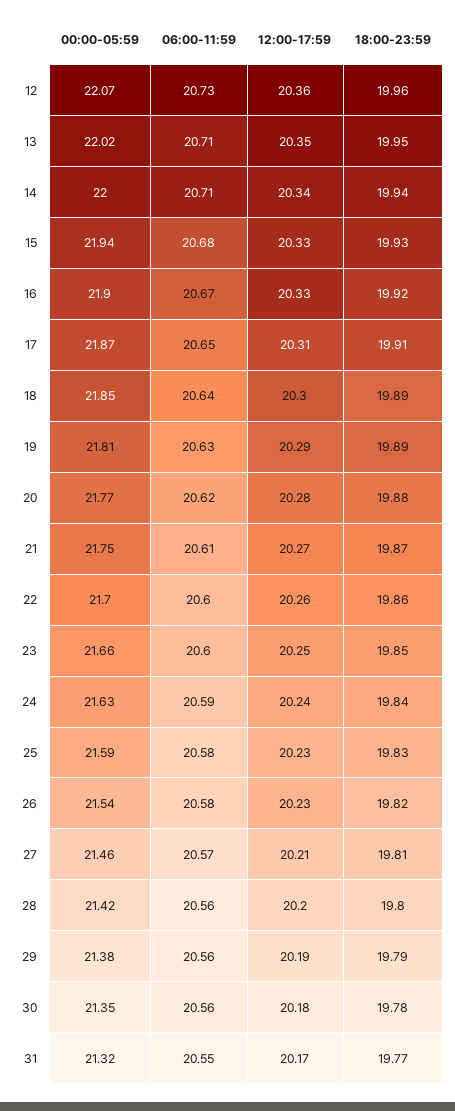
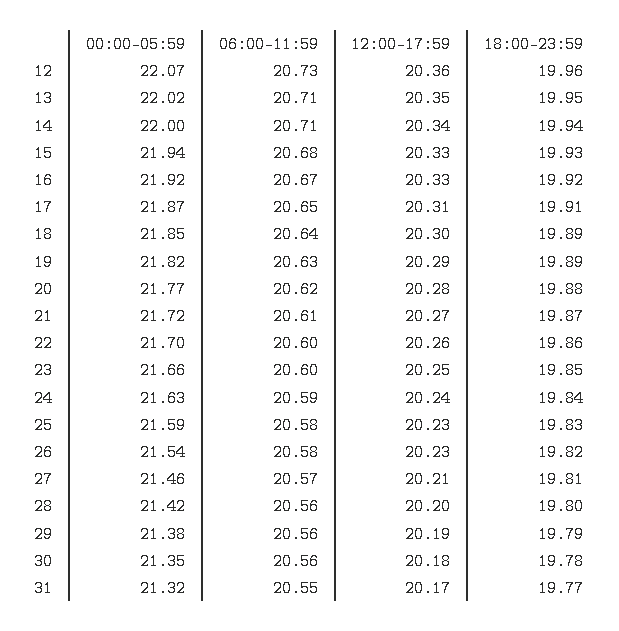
00:00-05:59, 16: 21.9 -> 21.92
00:00-05:59, 19: 21.81 -> 21.82
00:00-05:59, 21: 21.75 -> 21.72

